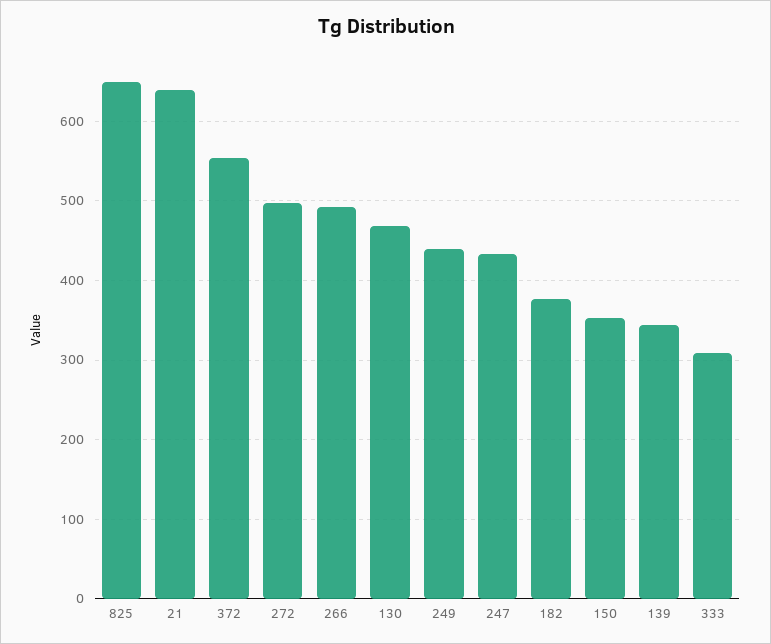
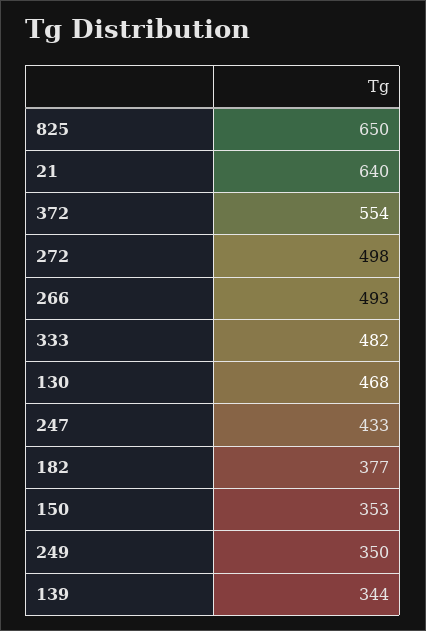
249: 440 -> 350
333: 310 -> 482

